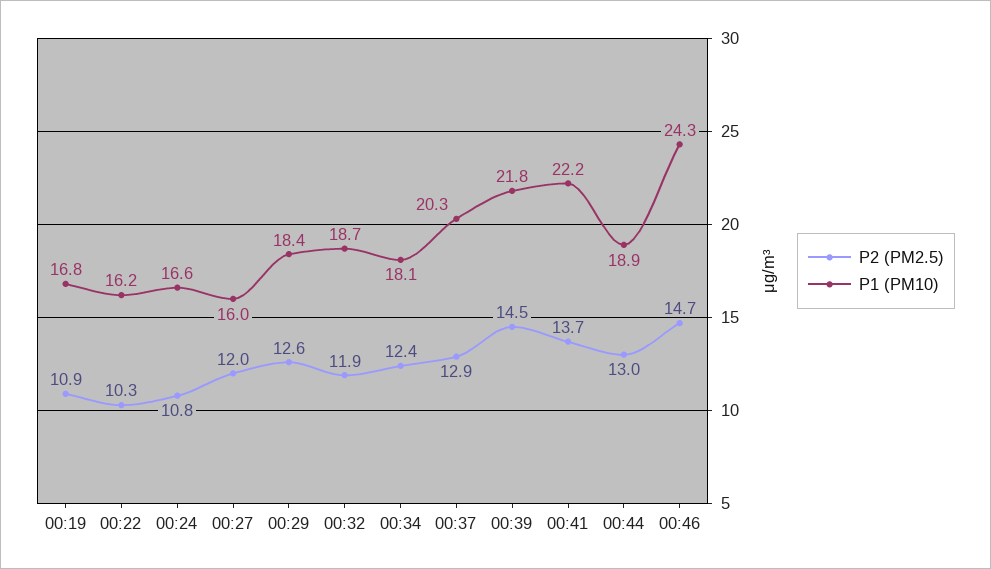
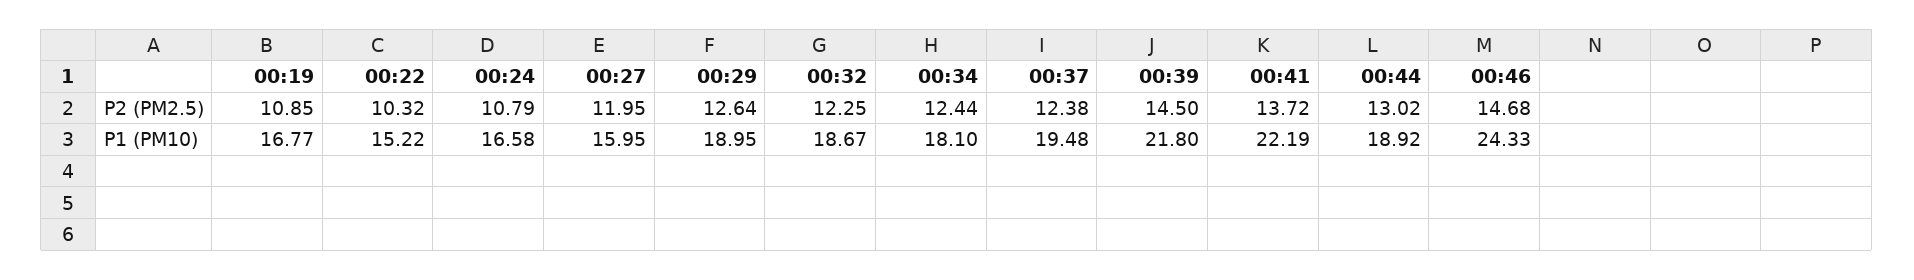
P1 (PM10), 00:22: 16.2 -> 15.22
P1 (PM10), 00:29: 18.4 -> 18.95
P2 (PM2.5), 00:32: 11.9 -> 12.25
P2 (PM2.5), 00:37: 12.9 -> 12.38
P1 (PM10), 00:37: 20.3 -> 19.48

